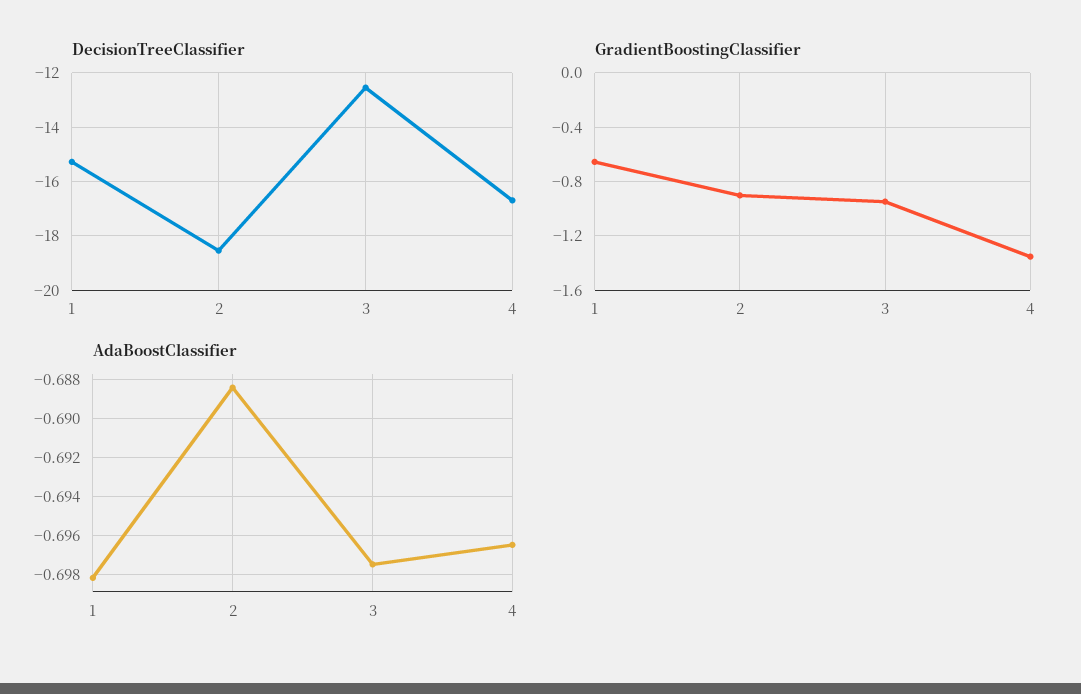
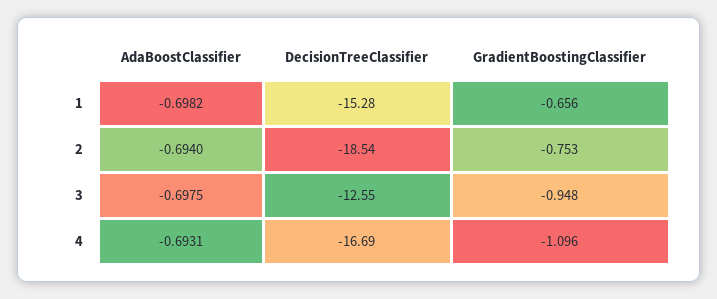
GradientBoostingClassifier, 2: -0.9 -> -0.753
GradientBoostingClassifier, 4: -1.35 -> -1.096
AdaBoostClassifier, 2: -0.6885 -> -0.694
AdaBoostClassifier, 4: -0.6965 -> -0.6931

